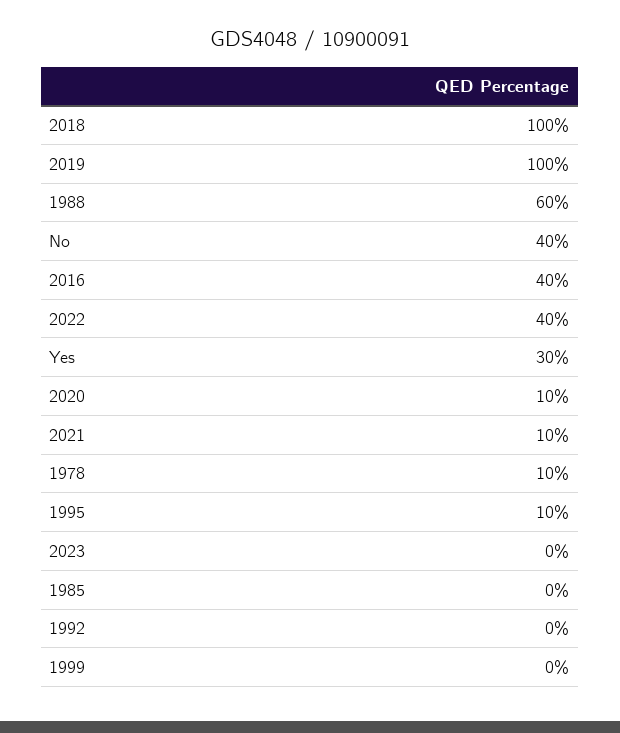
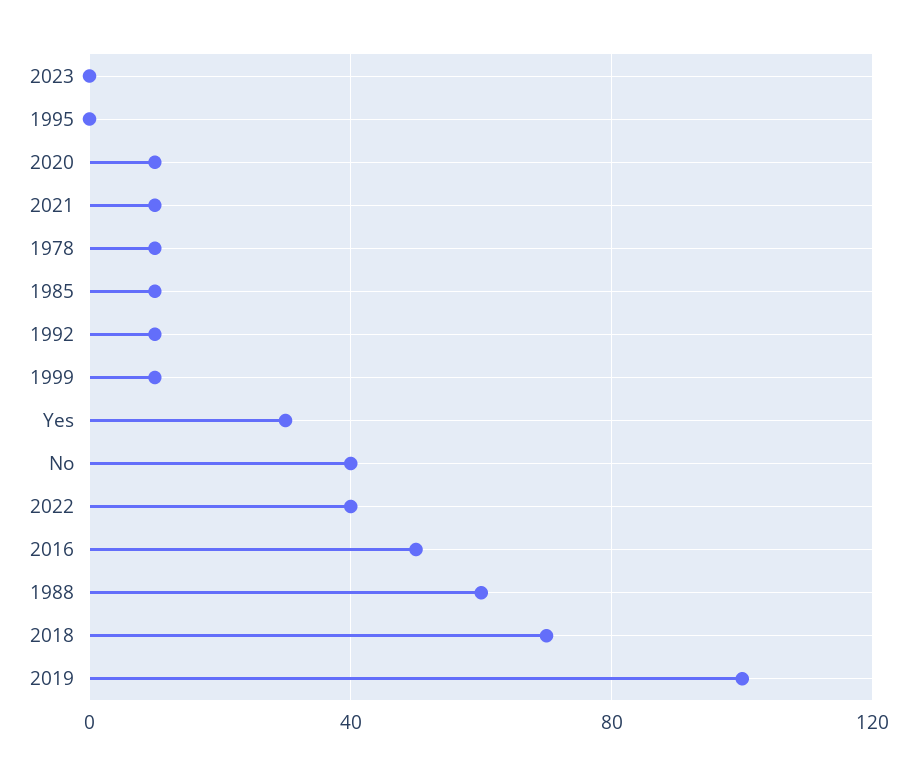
2018: 100 -> 70
2016: 40 -> 50
1995: 10 -> 0
1985: 0 -> 10
1992: 0 -> 10
1999: 0 -> 10

